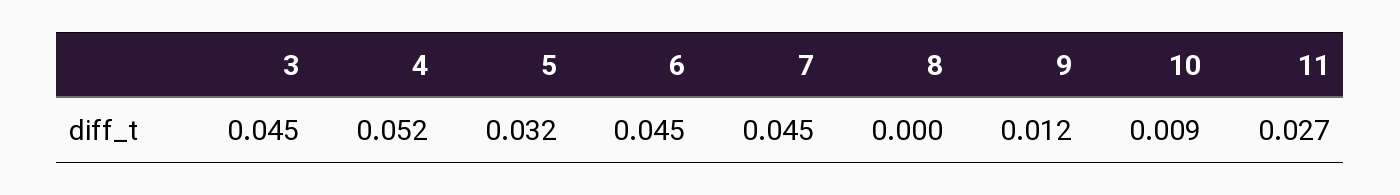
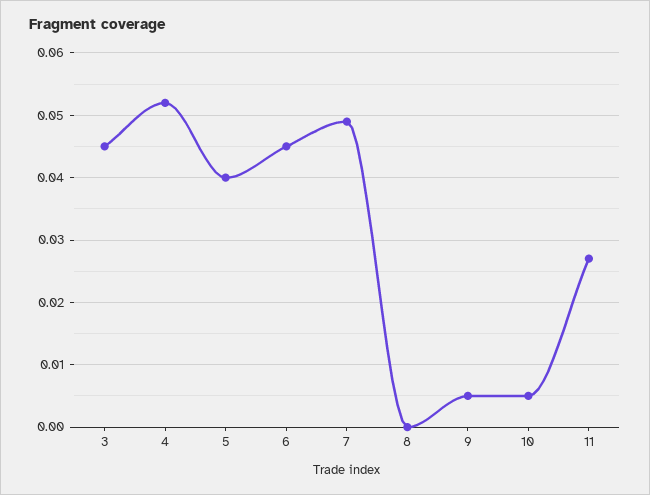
5: 0.032 -> 0.04
7: 0.045 -> 0.049
9: 0.012 -> 0.005
10: 0.009 -> 0.005

